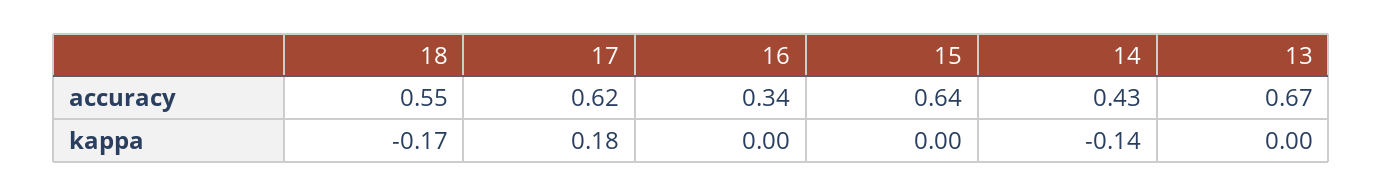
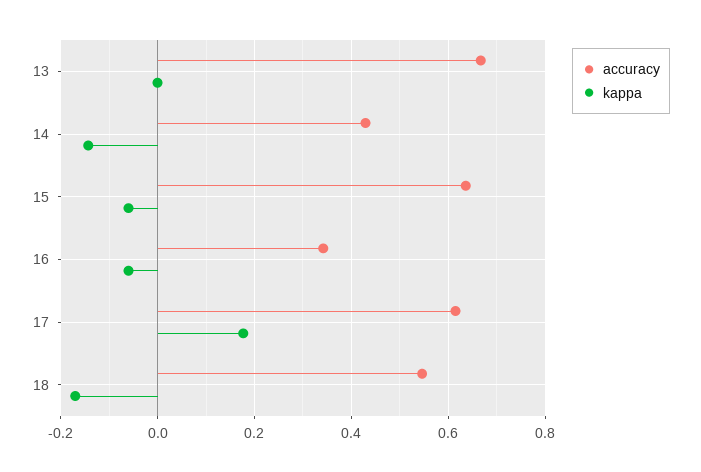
kappa, 16: 0 -> -0.06
kappa, 15: 0 -> -0.06

